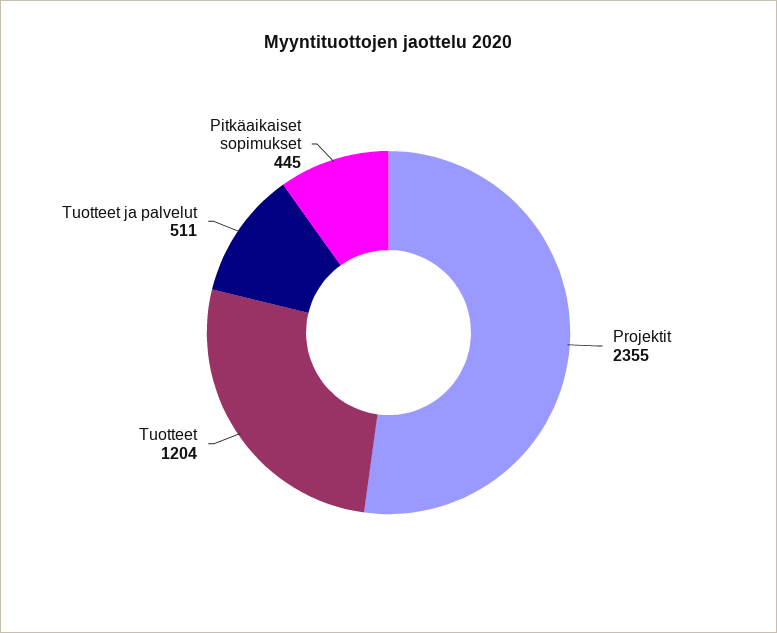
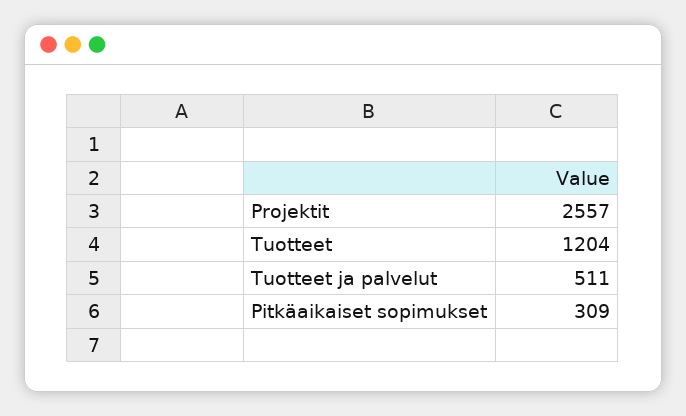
Projektit: 2355 -> 2557
Pitkäaikaiset sopimukset: 445 -> 309

